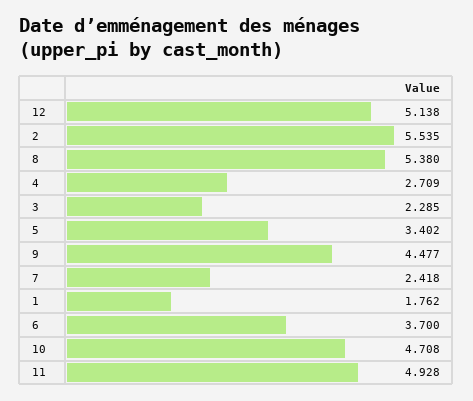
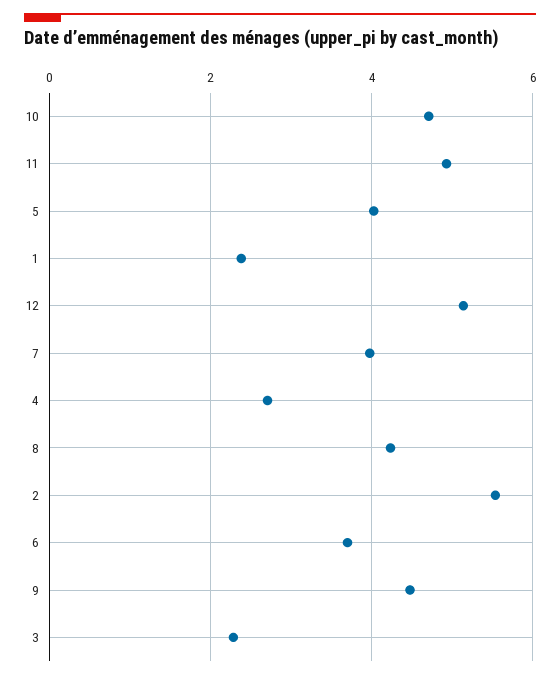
8: 5.38 -> 4.2
5: 3.402 -> 4
7: 2.418 -> 4
1: 1.762 -> 2.4

